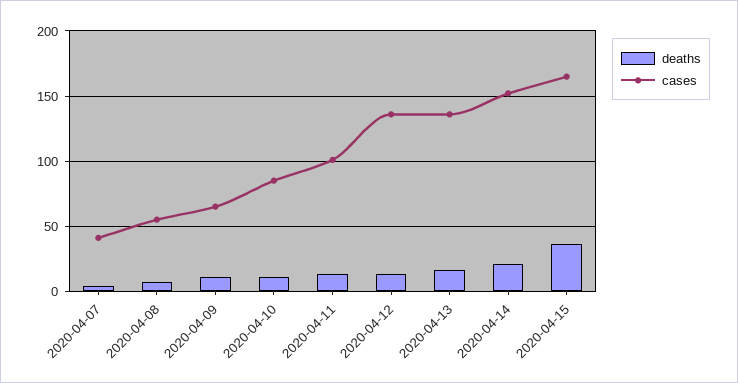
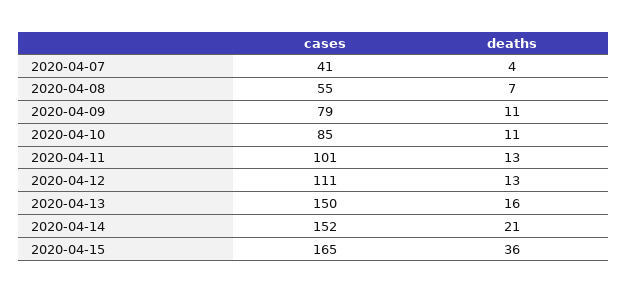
cases, 2020-04-09: 65 -> 79
cases, 2020-04-12: 135 -> 111
cases, 2020-04-13: 135 -> 150

